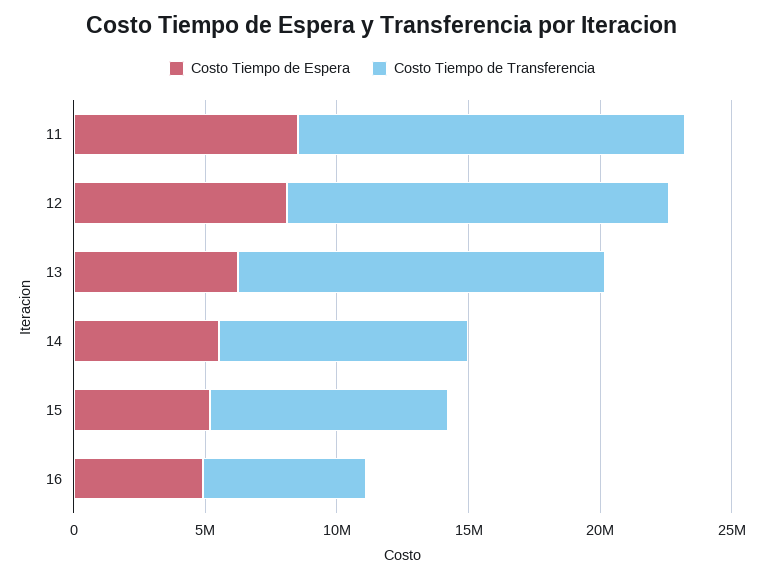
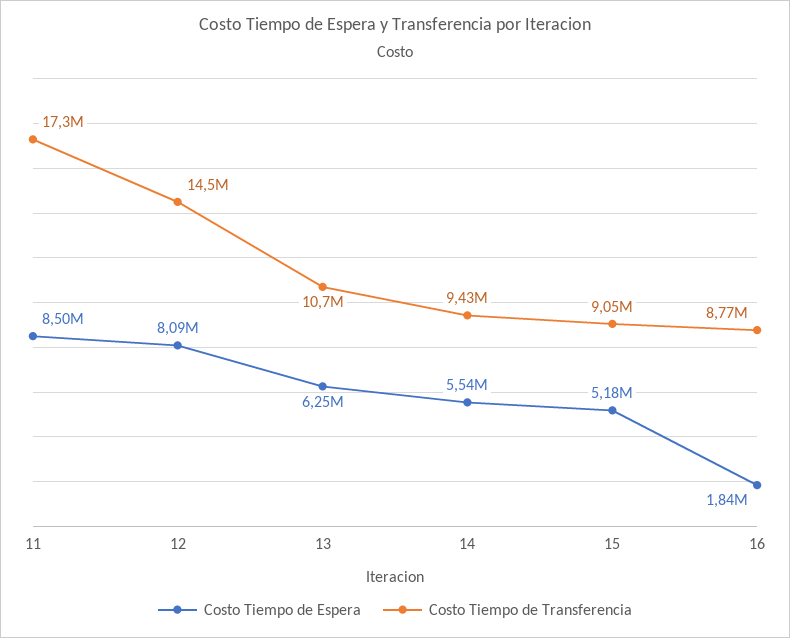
Costo Tiempo de Transferencia, 11: 15000000 -> 17300000
Costo Tiempo de Transferencia, 13: 14000000 -> 10700000
Costo Tiempo de Espera, 16: 5000000 -> 1840000
Costo Tiempo de Transferencia, 16: 6000000 -> 8770000

